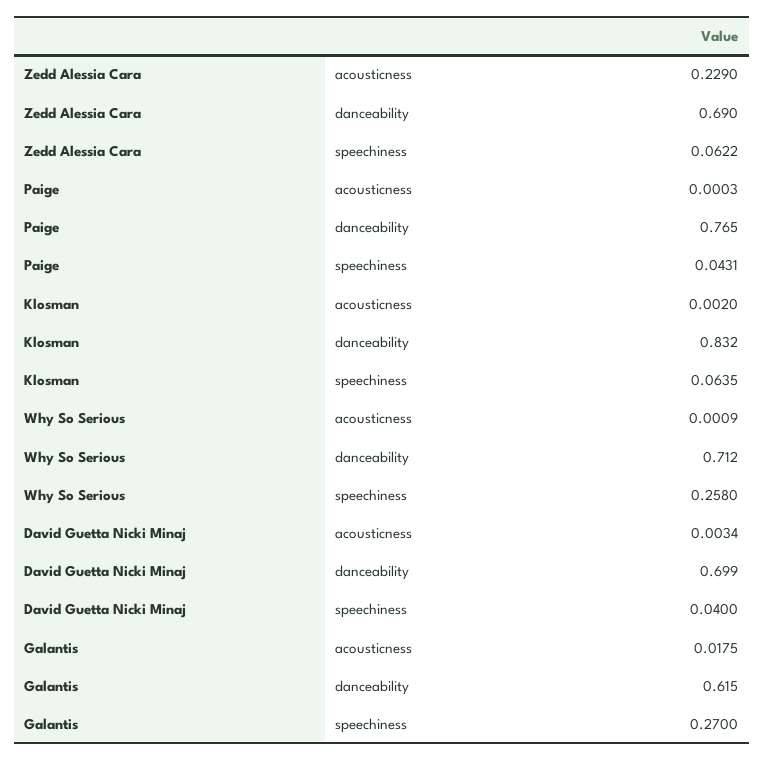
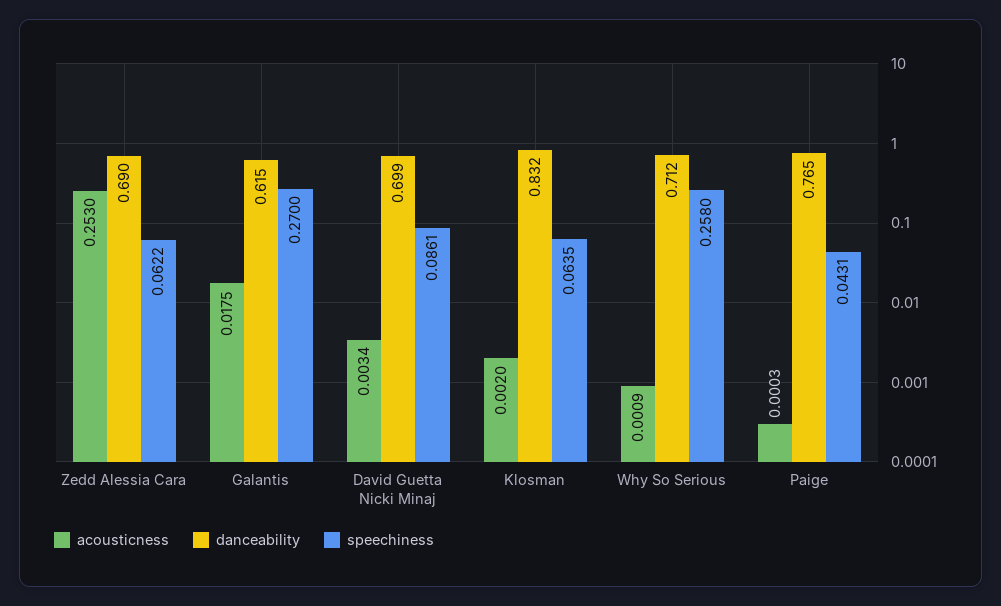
acousticness, Zedd Alessia Cara: 0.229 -> 0.253
speechiness, David Guetta Nicki Minaj: 0.04 -> 0.0861

